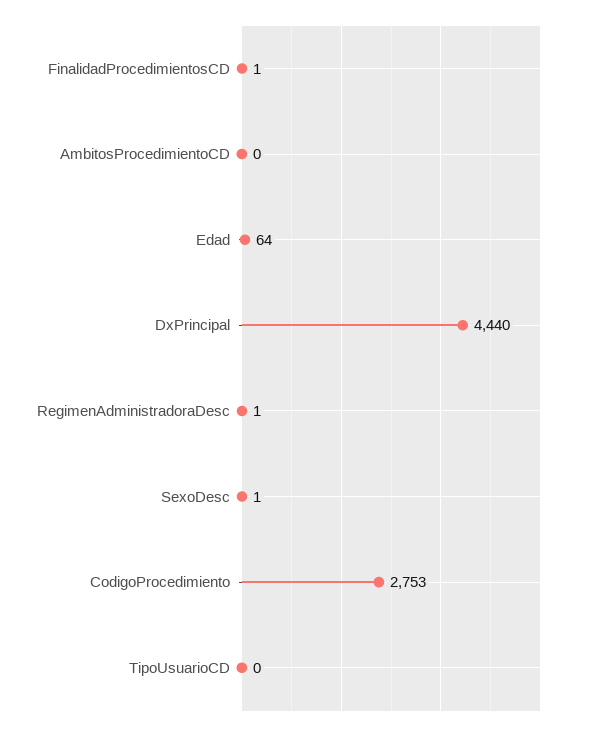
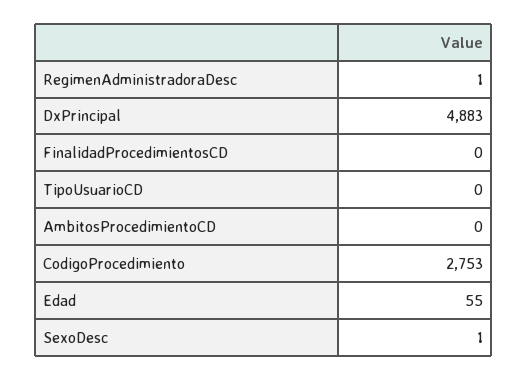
FinalidadProcedimientosCD: 1 -> 0
Edad: 64 -> 55
DxPrincipal: 4440 -> 4883

